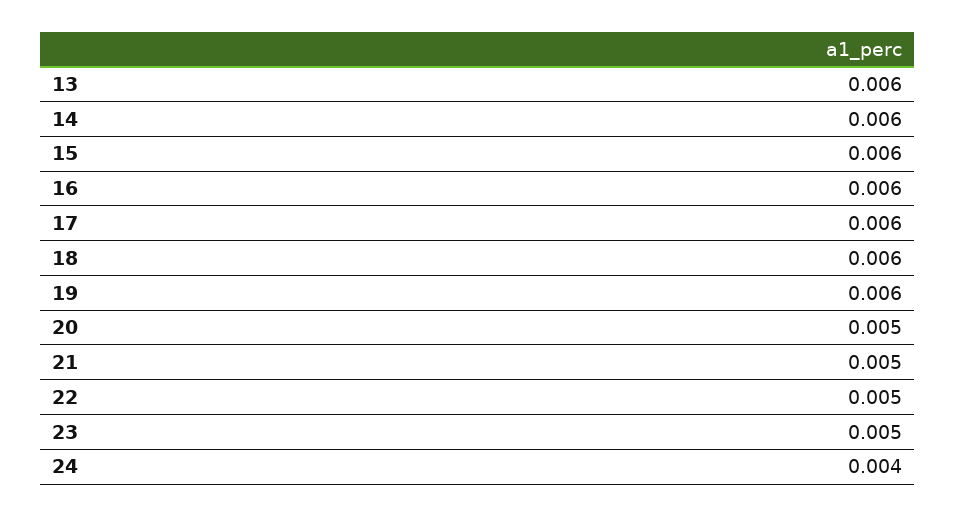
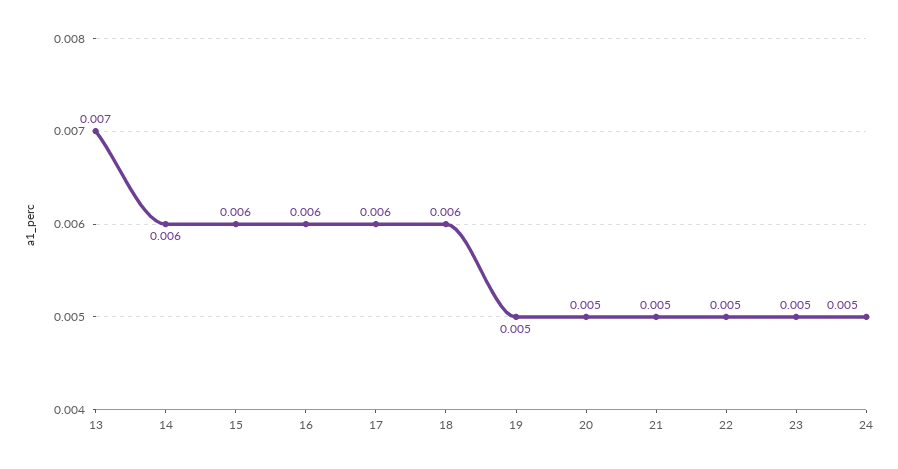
13: 0.006 -> 0.007
19: 0.006 -> 0.005
24: 0.004 -> 0.005

